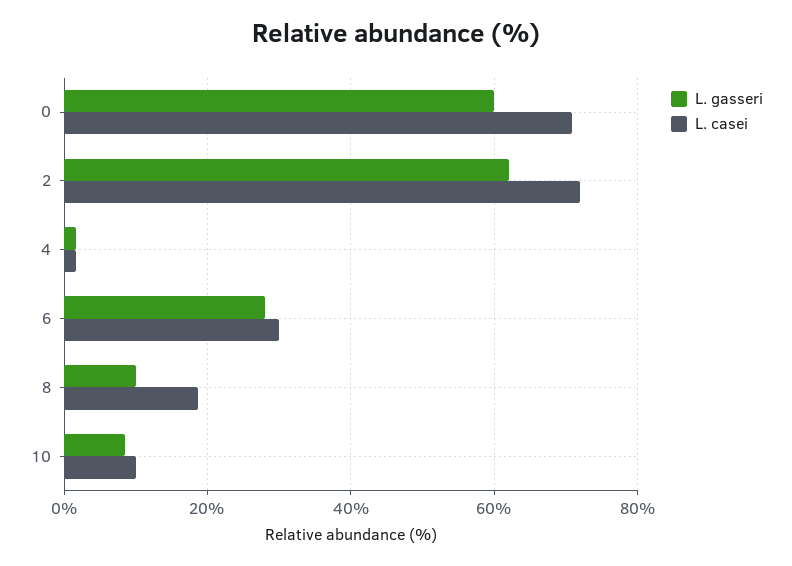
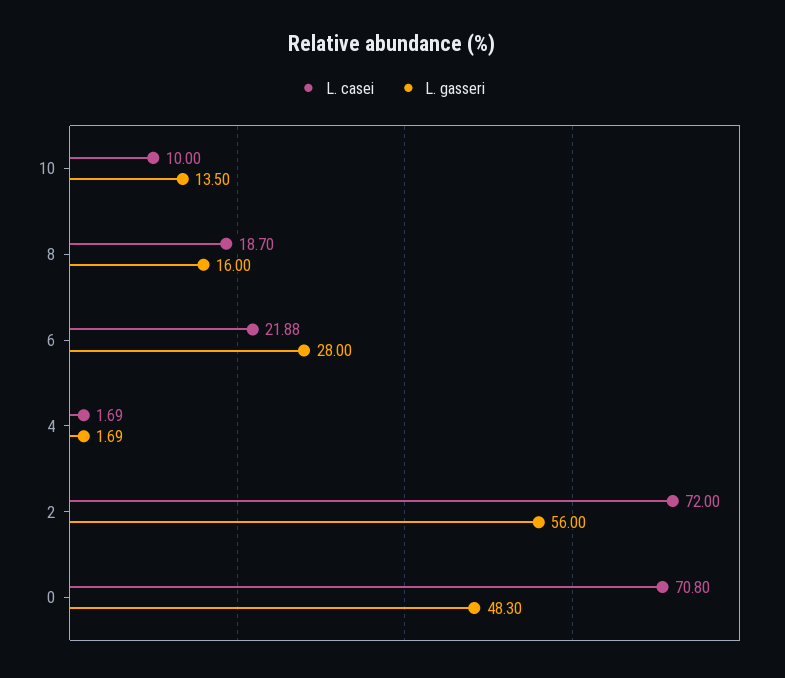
L. gasseri, 0: 60 -> 48.3
L. gasseri, 2: 62 -> 56
L. casei, 6: 30 -> 21.88
L. gasseri, 8: 10 -> 16
L. gasseri, 10: 8 -> 13.5

